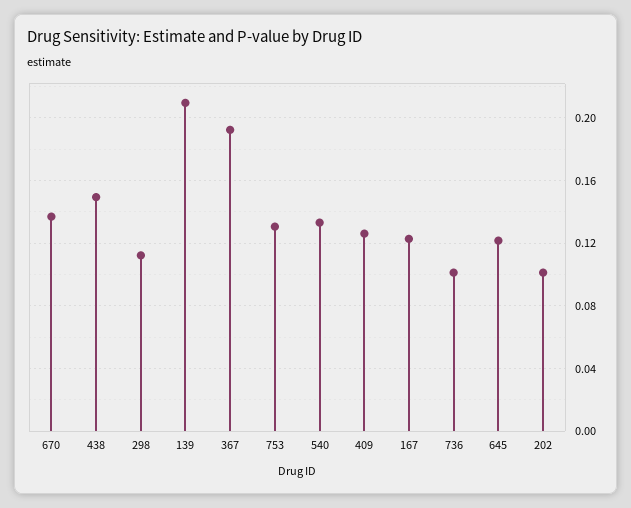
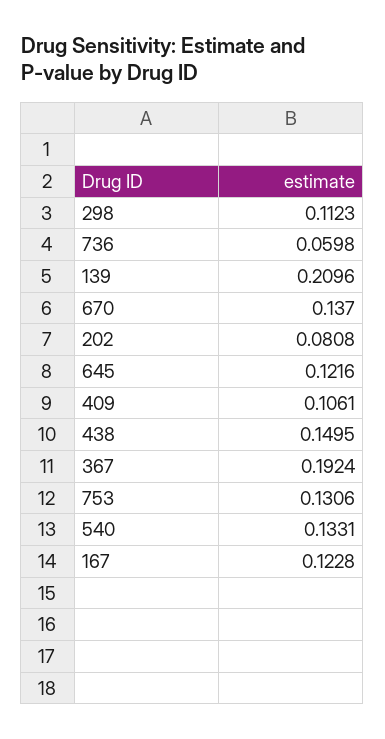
409: 0.125 -> 0.1061
736: 0.1 -> 0.0598
202: 0.1 -> 0.0808

